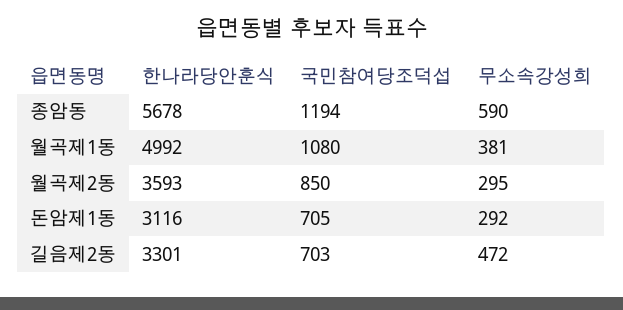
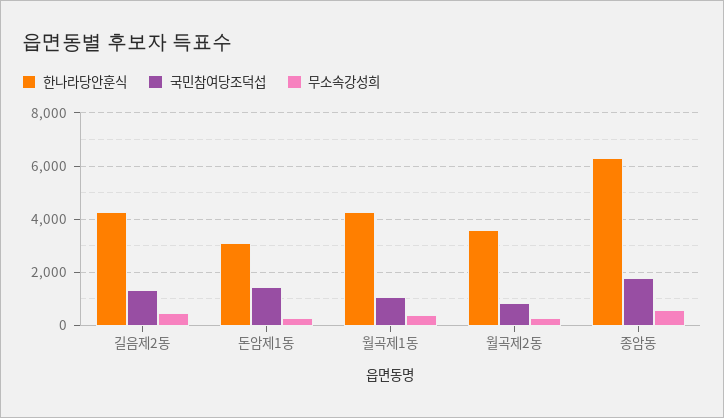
한나라당안훈식, 종암동: 5678 -> 6250
국민참여당조덕섭, 종암동: 1194 -> 1750
한나라당안훈식, 월곡제1동: 4992 -> 4250
국민참여당조덕섭, 돈암제1동: 705 -> 1500
한나라당안훈식, 길음제2동: 3301 -> 4250
국민참여당조덕섭, 길음제2동: 703 -> 1250

